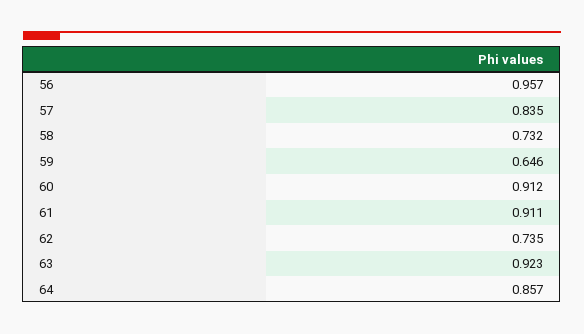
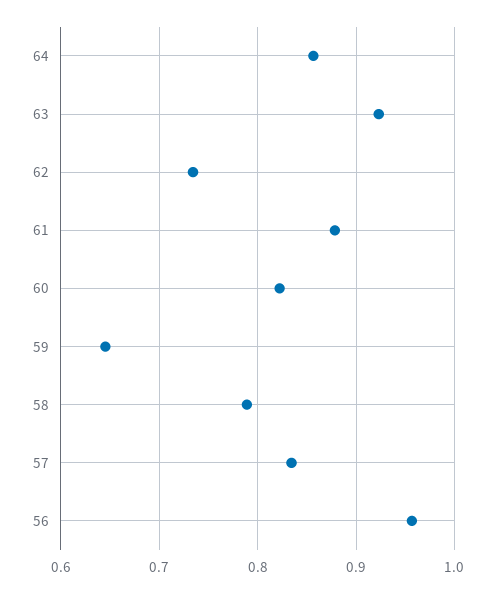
58: 0.732 -> 0.79
60: 0.912 -> 0.82
61: 0.911 -> 0.88

